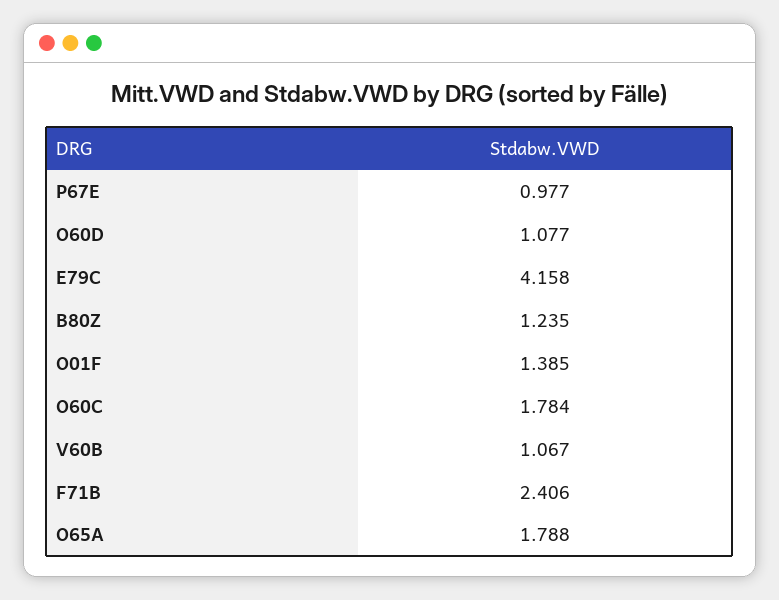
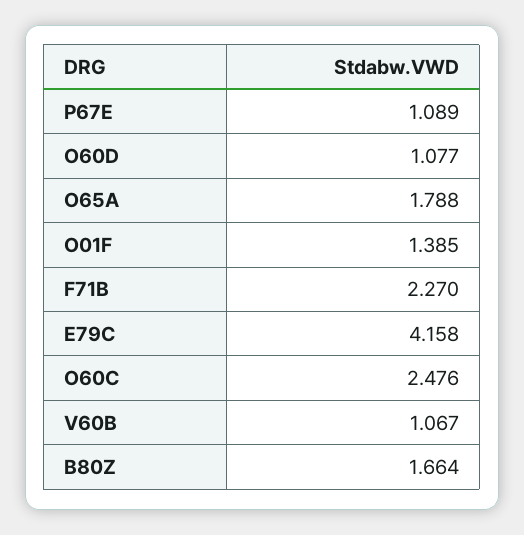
P67E: 0.977 -> 1.089
B80Z: 1.235 -> 1.664
O60C: 1.784 -> 2.476
F71B: 2.406 -> 2.27

